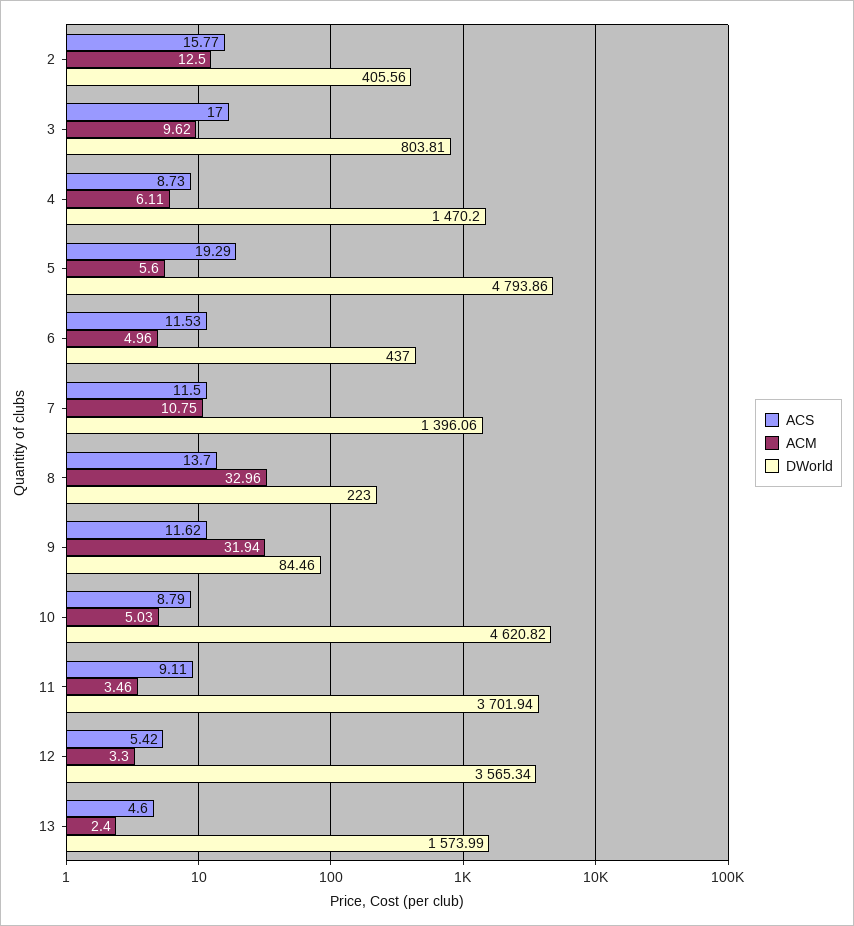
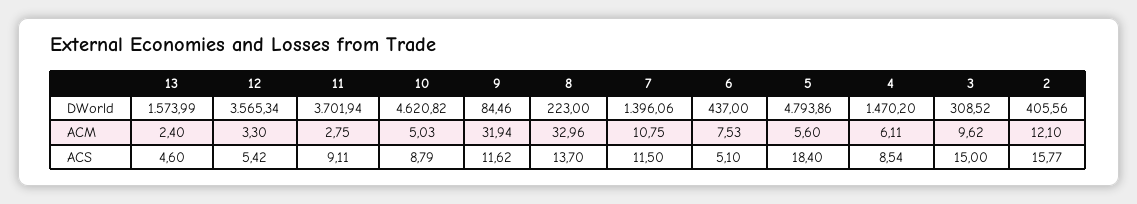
ACM, 2: 12.5 -> 12.1
ACS, 3: 17 -> 15
DWorld, 3: 803.81 -> 308.52
ACS, 4: 8.73 -> 8.54
ACS, 5: 19.29 -> 18.4
ACS, 6: 11.53 -> 5.1
ACM, 6: 4.96 -> 7.53
ACM, 11: 3.46 -> 2.75

